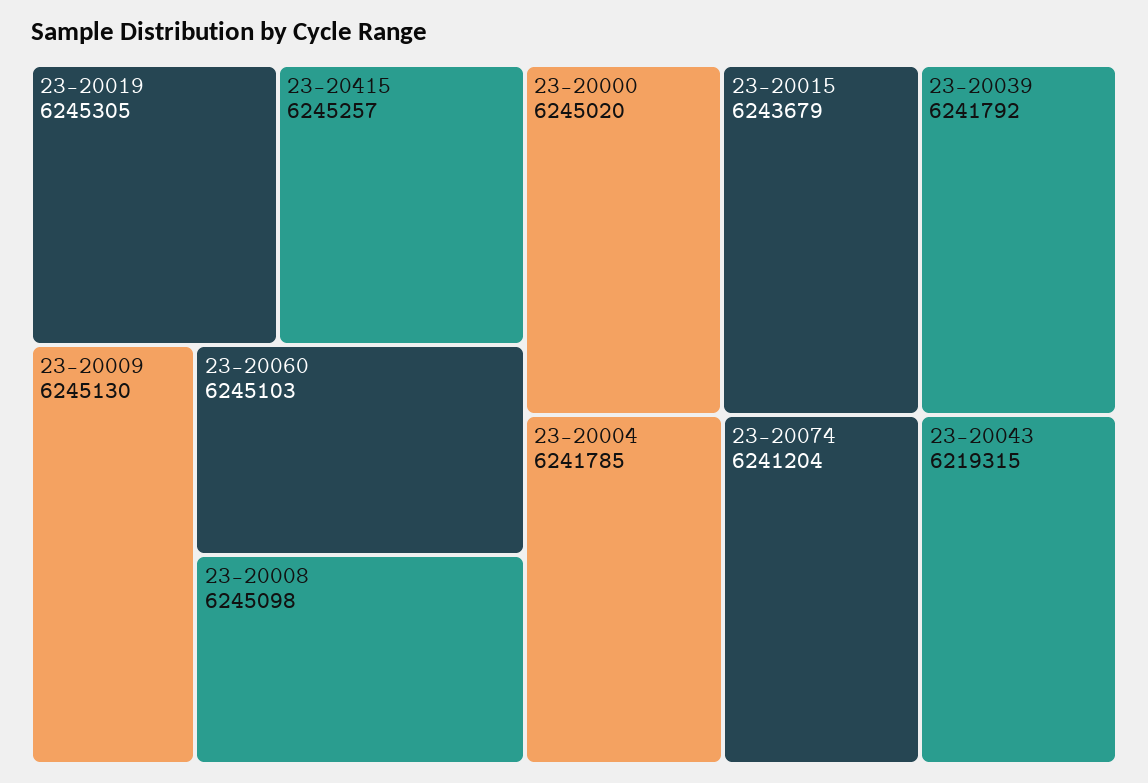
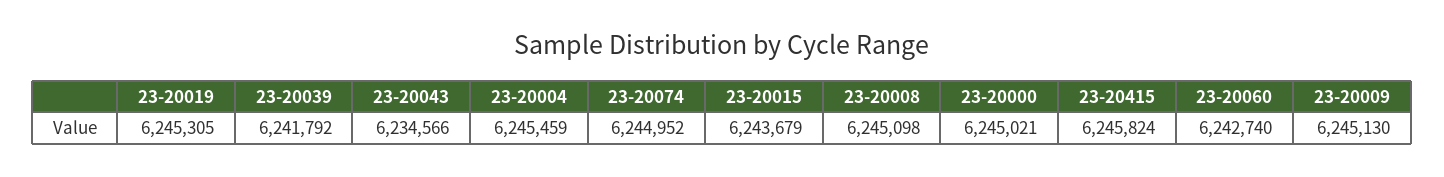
23-20415: 6245257 -> 6245824
23-20060: 6245103 -> 6242740
23-20000: 6245020 -> 6245021
23-20004: 6241785 -> 6245459
23-20074: 6241204 -> 6244952
23-20043: 6219315 -> 6234566

